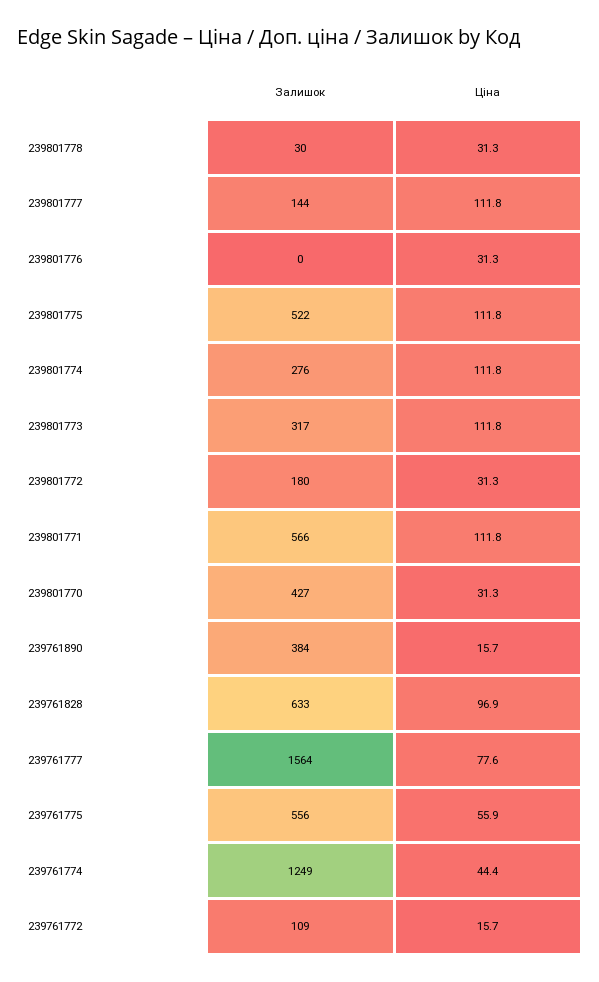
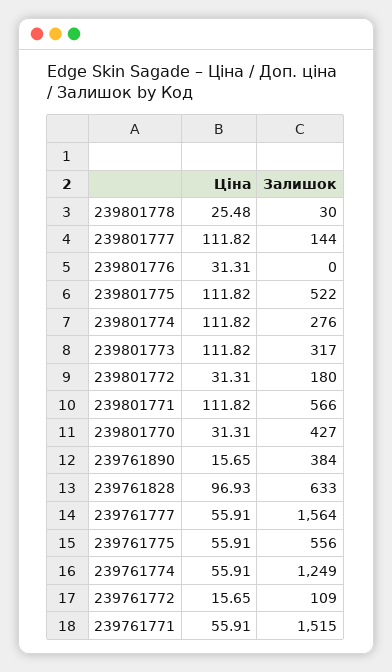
Ціна, 239801778: 31.3 -> 25.48
Ціна, 239761777: 77.6 -> 55.91
Ціна, 239761774: 44.4 -> 55.91
Ціна, 239761771: none -> 55.91
Залишок, 239761771: none -> 1515

